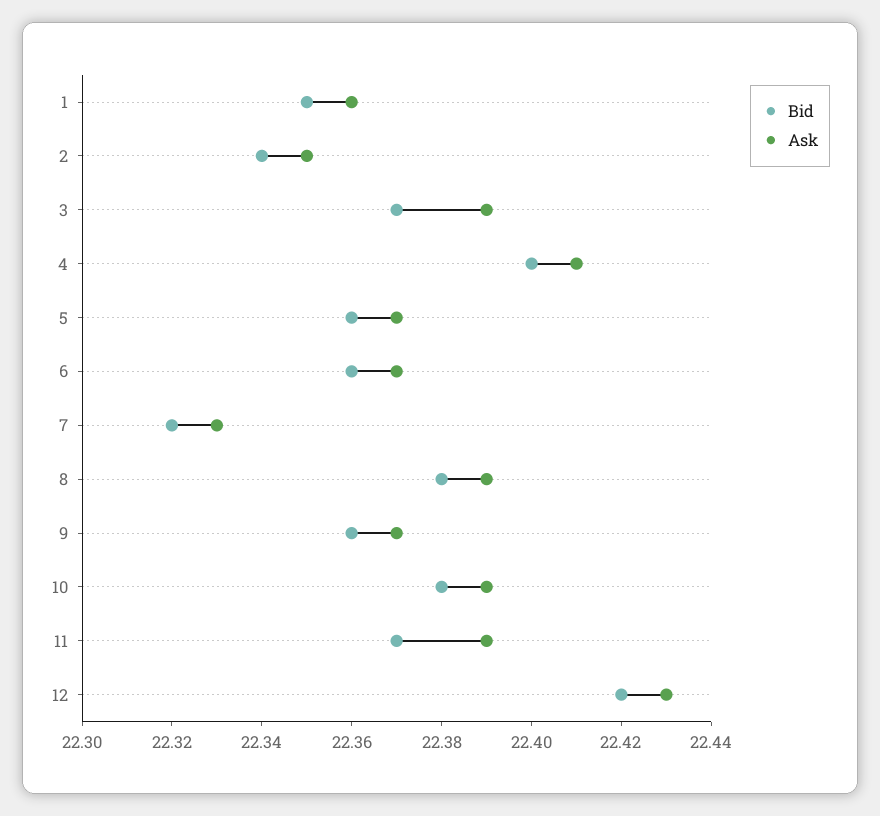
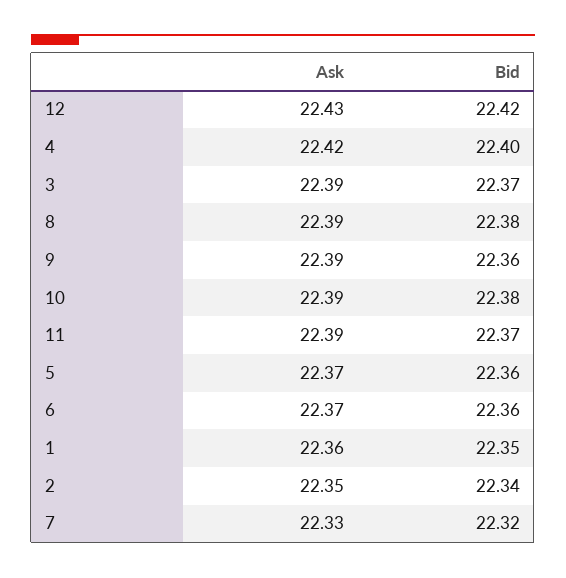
Ask, 4: 22.41 -> 22.42
Ask, 9: 22.37 -> 22.39

